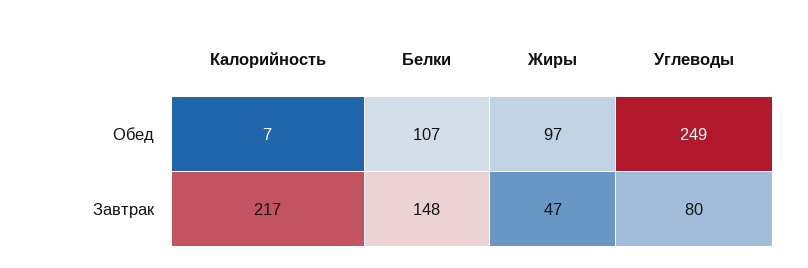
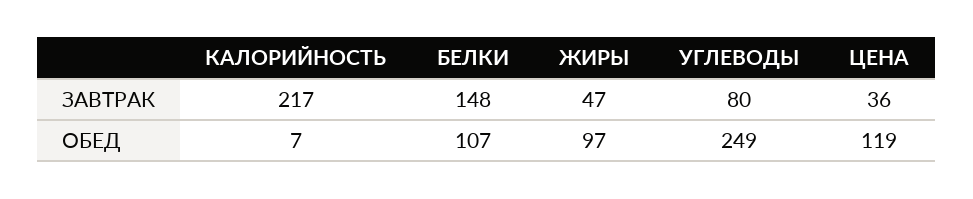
ЦЕНА, Завтрак: none -> 36
ЦЕНА, Обед: none -> 119

